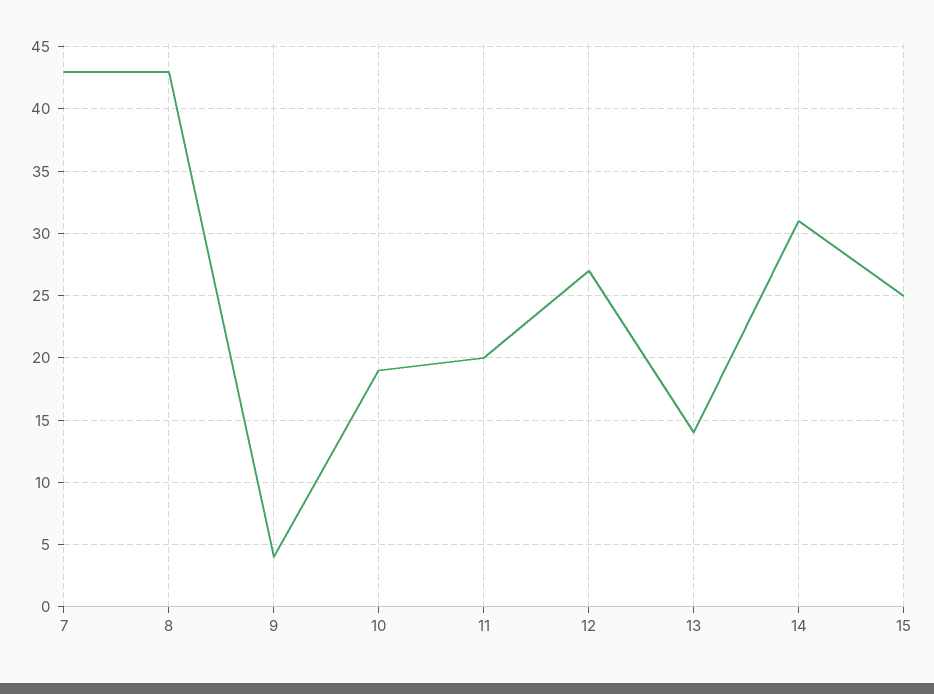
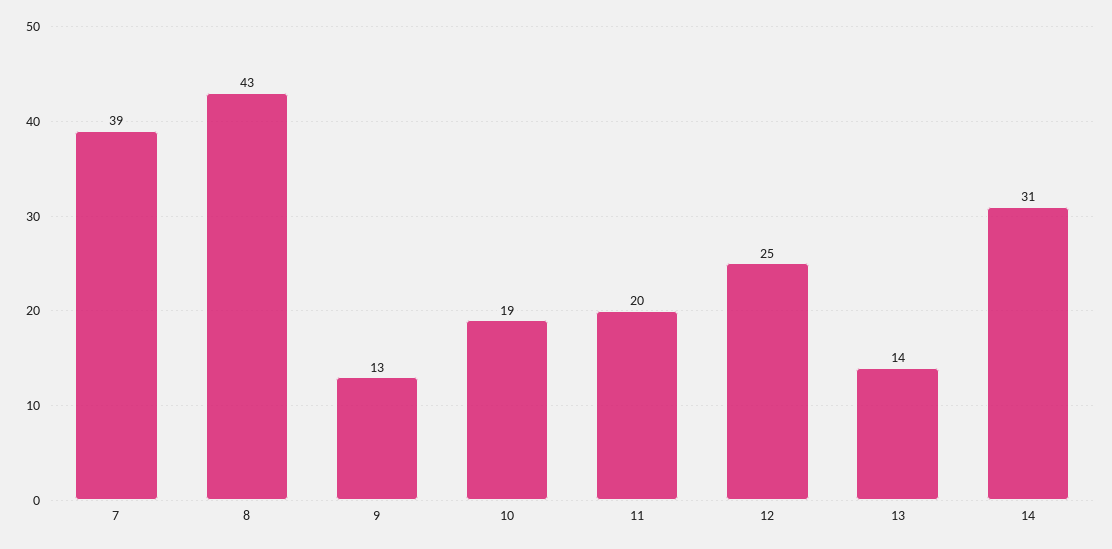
7: 43 -> 39
9: 4 -> 13
12: 27 -> 25
15: 25 -> none

